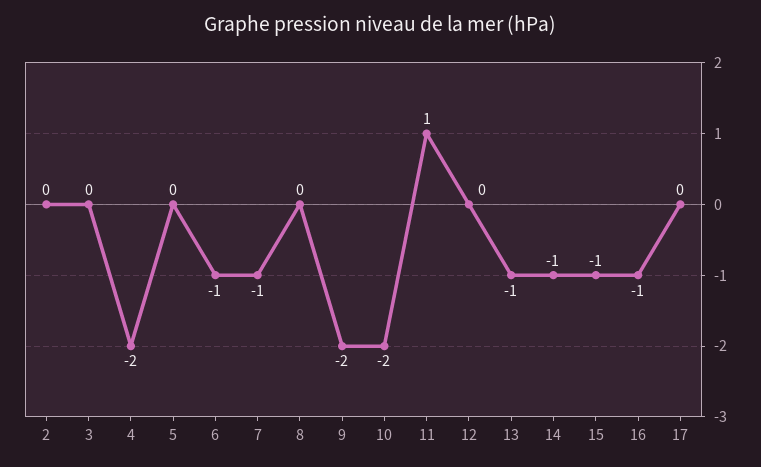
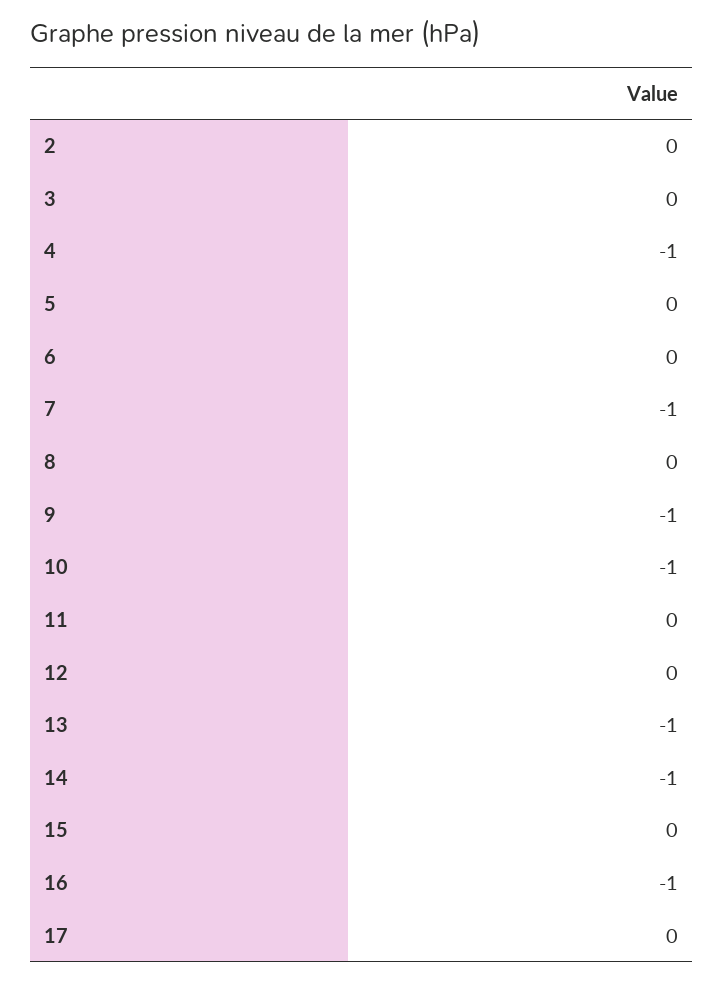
4: -2 -> -1
6: -1 -> 0
9: -2 -> -1
10: -2 -> -1
11: 1 -> 0
15: -1 -> 0

